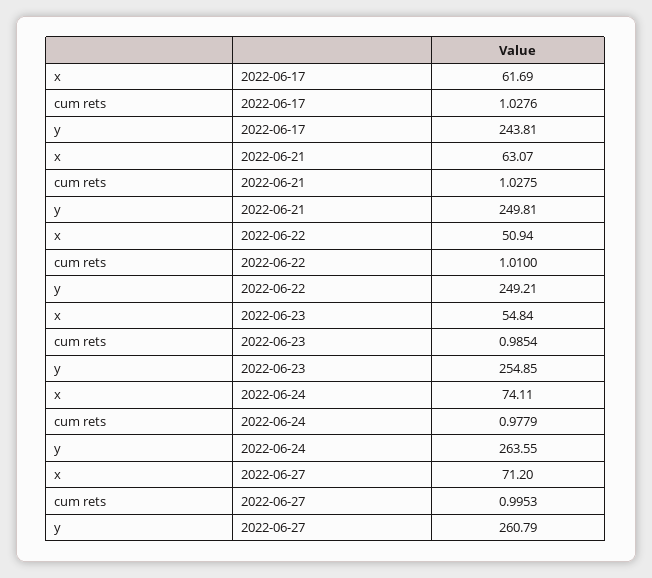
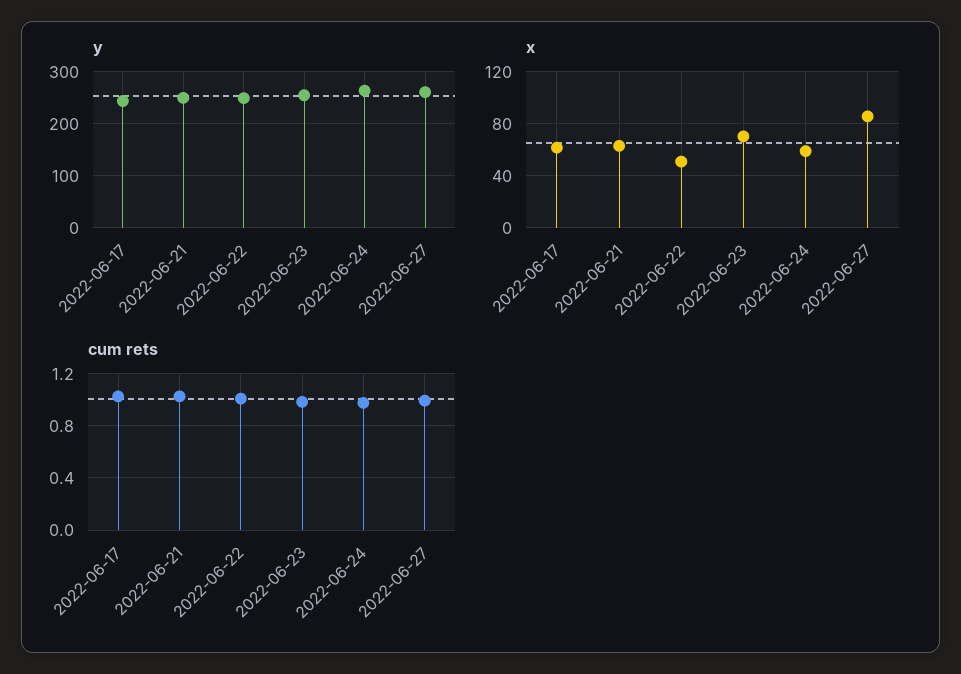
x, 2022-06-23: 54.84 -> 70
x, 2022-06-24: 74.11 -> 60
x, 2022-06-27: 71.2 -> 85

